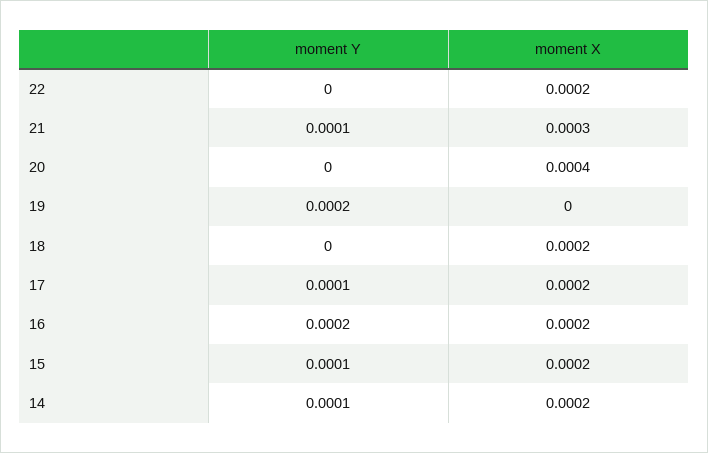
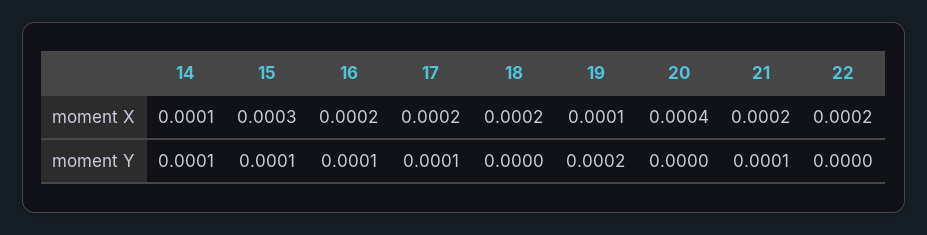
moment X, 21: 0.0003 -> 0.0002
moment X, 19: 0 -> 0.0001
moment Y, 16: 0.0002 -> 0.0001
moment X, 15: 0.0002 -> 0.0003
moment X, 14: 0.0002 -> 0.0001

